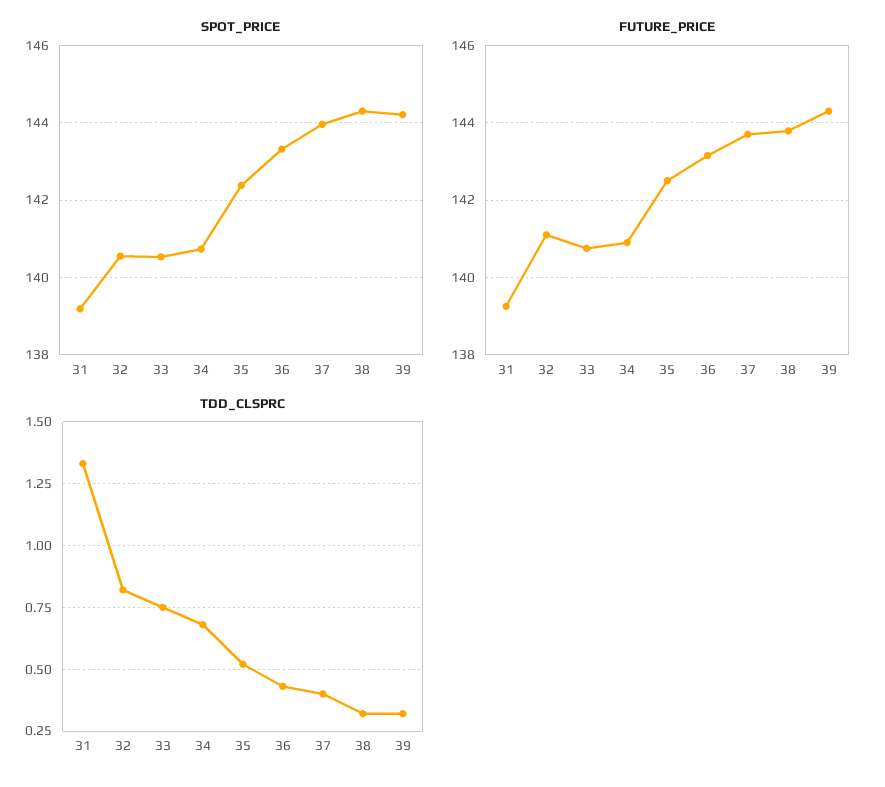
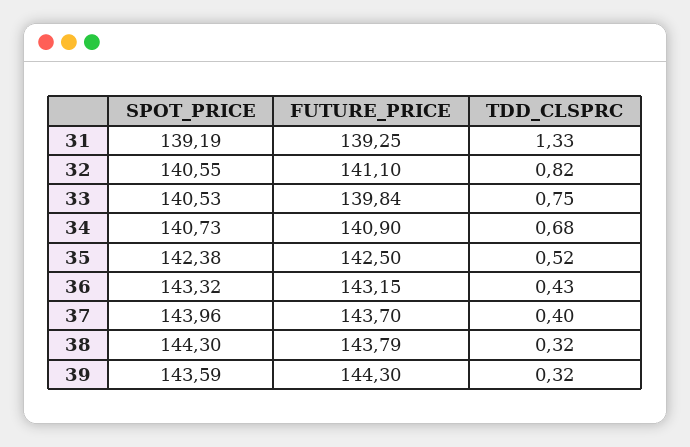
SPOT_PRICE, 39: 144.2 -> 143.59
FUTURE_PRICE, 33: 140.8 -> 139.84

